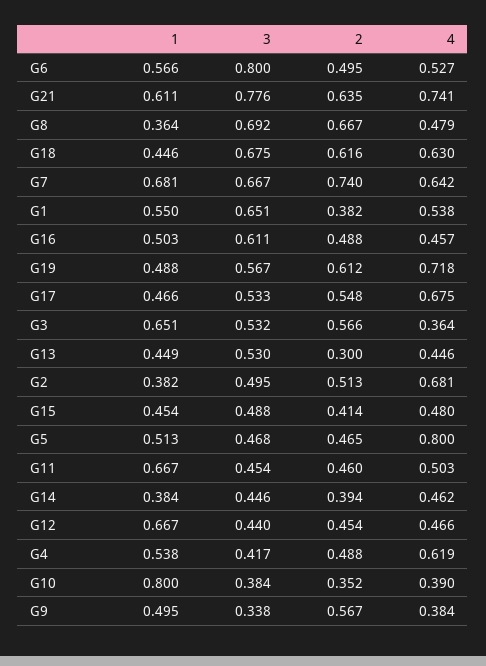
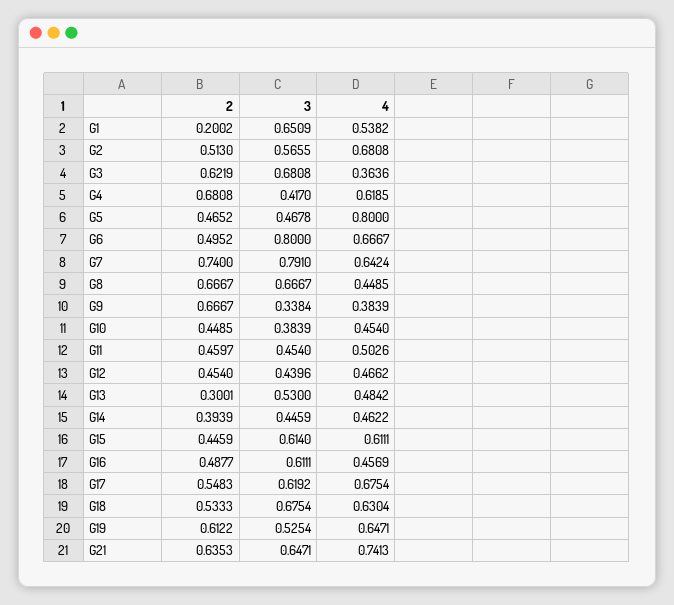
1, G6: 0.566 -> none
4, G6: 0.527 -> 0.6667
1, G21: 0.611 -> none
3, G21: 0.776 -> 0.6471
1, G8: 0.364 -> none
3, G8: 0.692 -> 0.6667
4, G8: 0.479 -> 0.4485
1, G18: 0.446 -> none
2, G18: 0.616 -> 0.5333
1, G7: 0.681 -> none
3, G7: 0.667 -> 0.791
1, G1: 0.55 -> none
2, G1: 0.382 -> 0.2002
1, G16: 0.503 -> none
1, G19: 0.488 -> none
3, G19: 0.567 -> 0.5254
4, G19: 0.718 -> 0.6471
1, G17: 0.466 -> none
3, G17: 0.533 -> 0.6192
1, G3: 0.651 -> none
3, G3: 0.532 -> 0.6808
2, G3: 0.566 -> 0.6219
1, G13: 0.449 -> none
4, G13: 0.446 -> 0.4842
1, G2: 0.382 -> none
3, G2: 0.495 -> 0.5655
1, G15: 0.454 -> none
3, G15: 0.488 -> 0.614
2, G15: 0.414 -> 0.4459
4, G15: 0.48 -> 0.6111
1, G5: 0.513 -> none
1, G11: 0.667 -> none
1, G14: 0.384 -> none
1, G12: 0.667 -> none
1, G4: 0.538 -> none
2, G4: 0.488 -> 0.6808
1, G10: 0.8 -> none
2, G10: 0.352 -> 0.4485
4, G10: 0.39 -> 0.454
1, G9: 0.495 -> none
2, G9: 0.567 -> 0.6667

